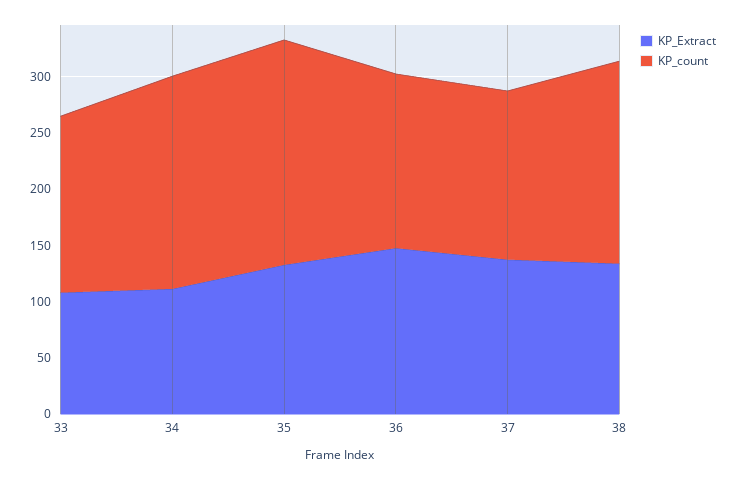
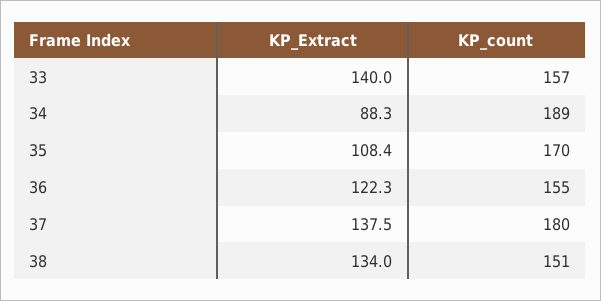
KP_Extract, 33: 110 -> 140
KP_Extract, 34: 110 -> 88.3
KP_Extract, 35: 130 -> 108.4
KP_count, 35: 200 -> 170
KP_Extract, 36: 150 -> 122.3
KP_count, 37: 150 -> 180
KP_count, 38: 180 -> 151

